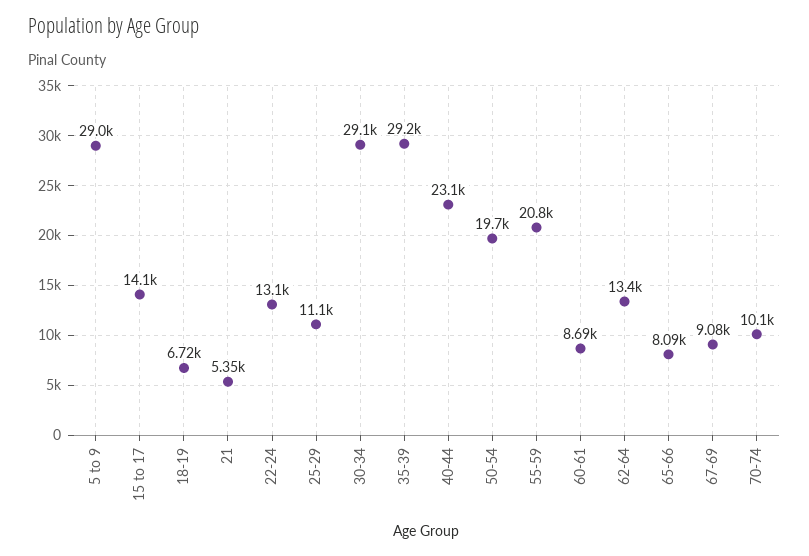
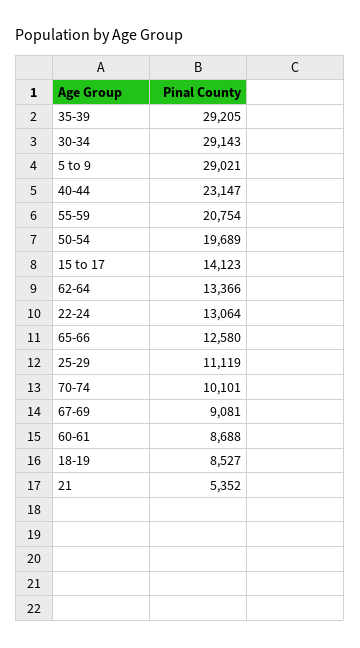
18-19: 6720 -> 8527
65-66: 8090 -> 12580

